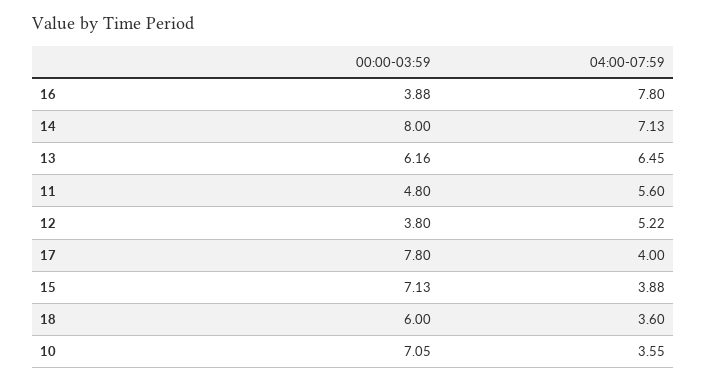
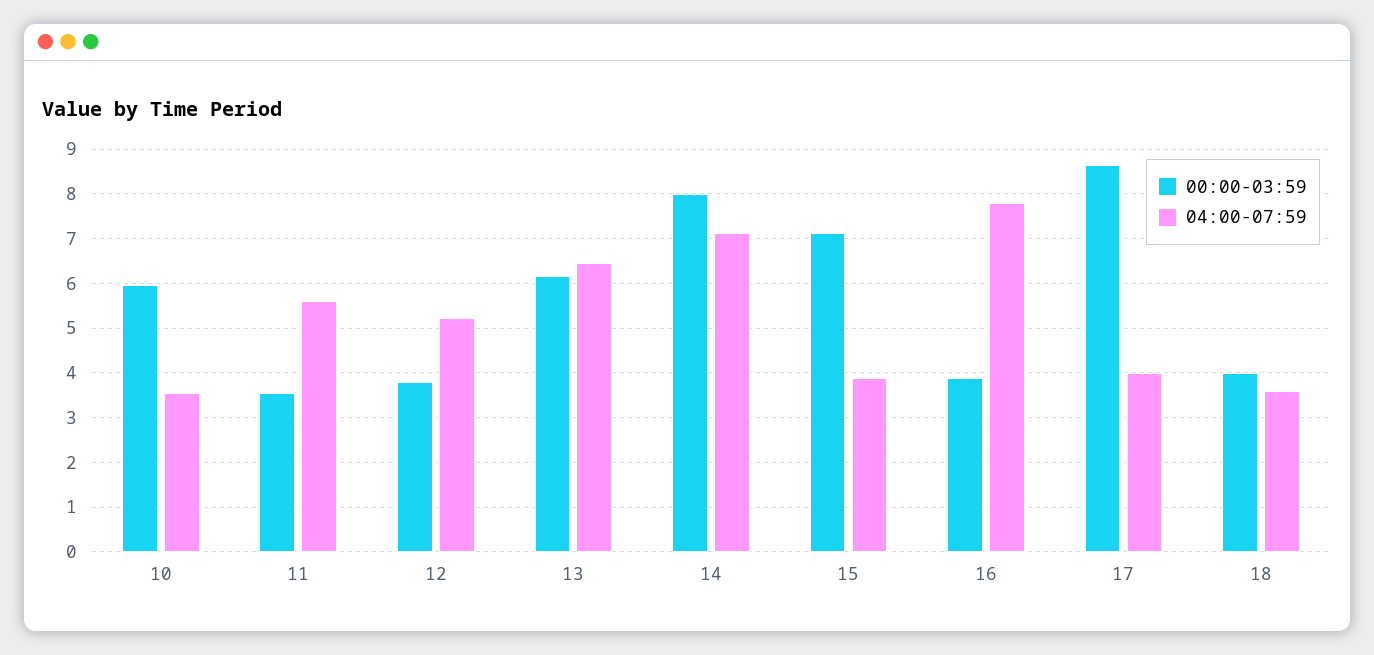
00:00-03:59, 11: 4.8 -> 3.6
00:00-03:59, 17: 7.8 -> 8.6
00:00-03:59, 18: 6 -> 4
00:00-03:59, 10: 7.05 -> 6

